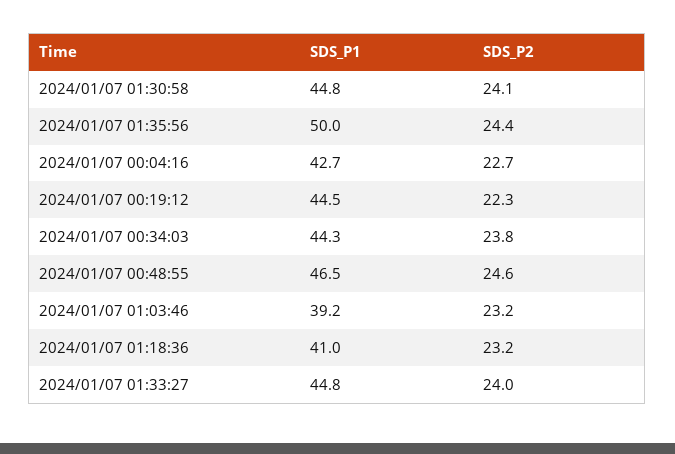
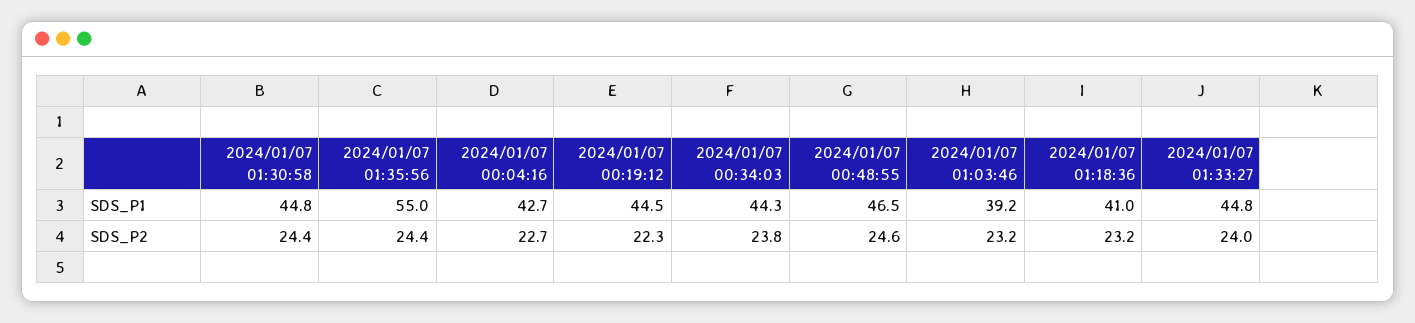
SDS_P2, 2024/01/07 01:30:58: 24.1 -> 24.4
SDS_P1, 2024/01/07 01:35:56: 50 -> 55

